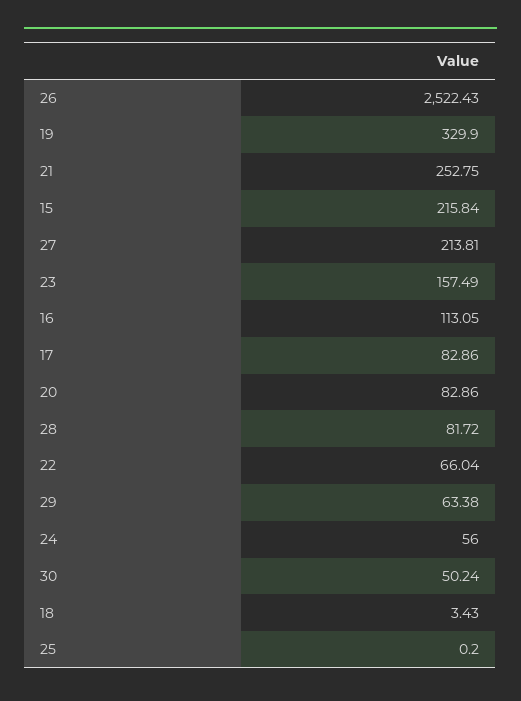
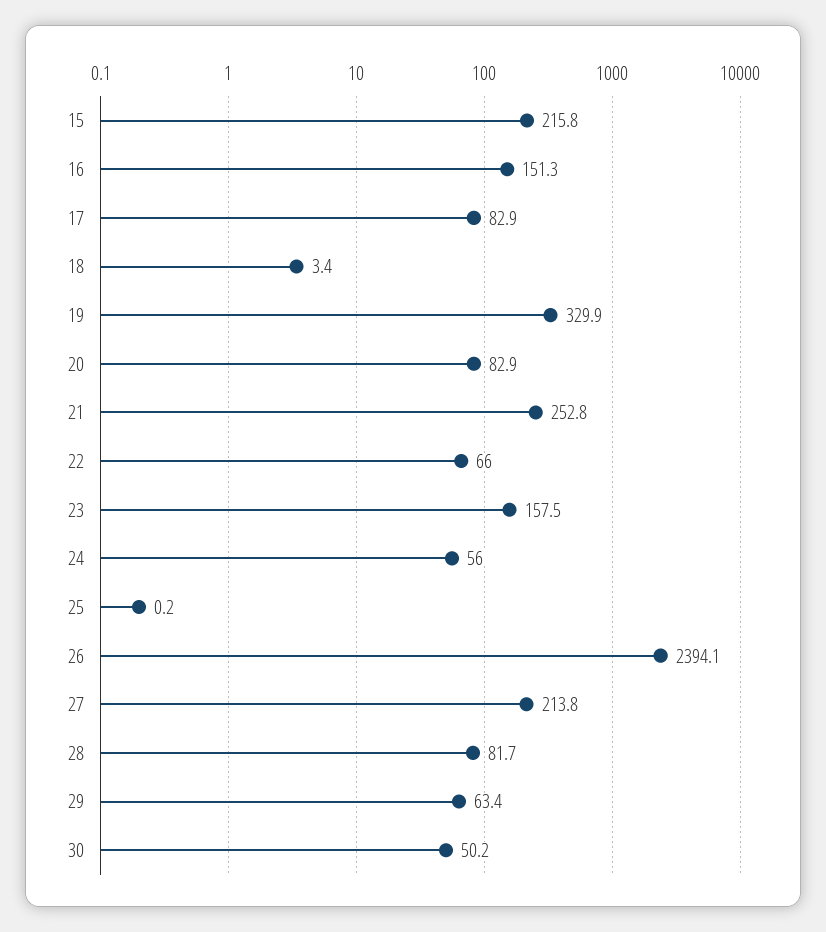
26: 2522.43 -> 2394.1
16: 113.05 -> 151.3

